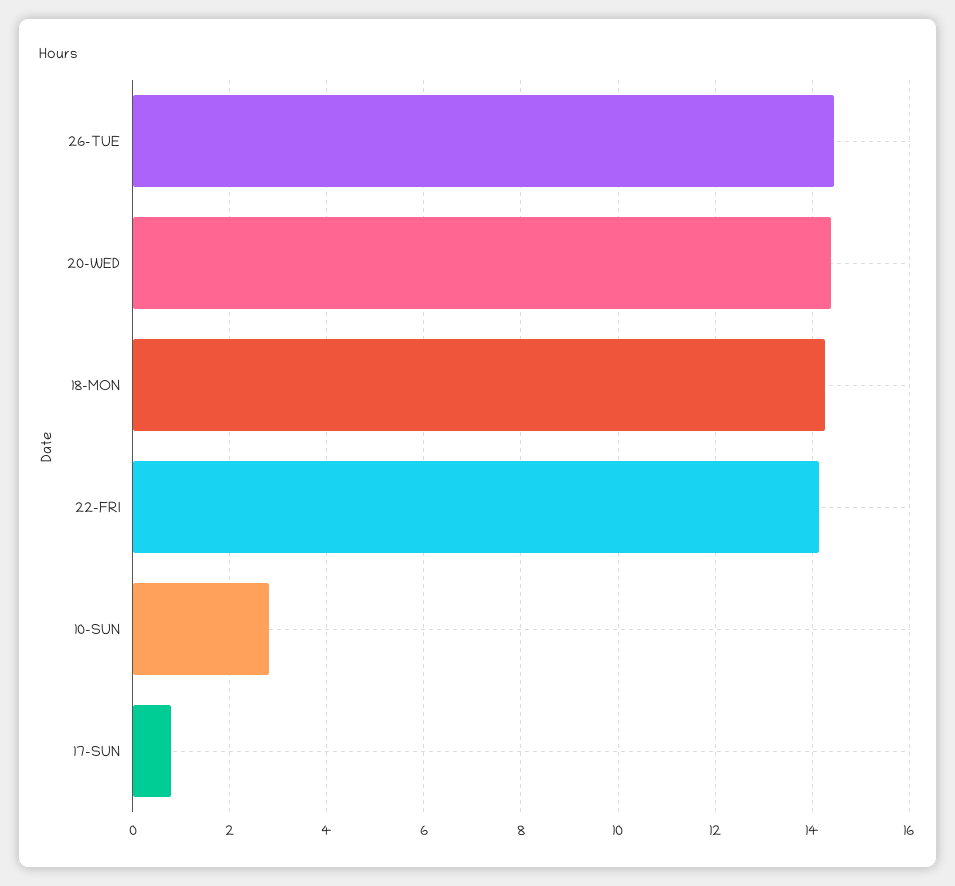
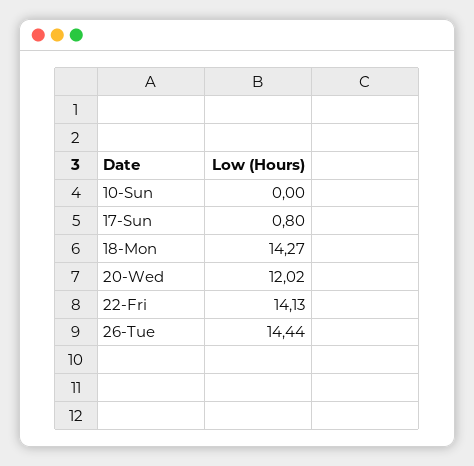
20-WED: 14.4 -> 12.02
10-SUN: 2.8 -> 0

